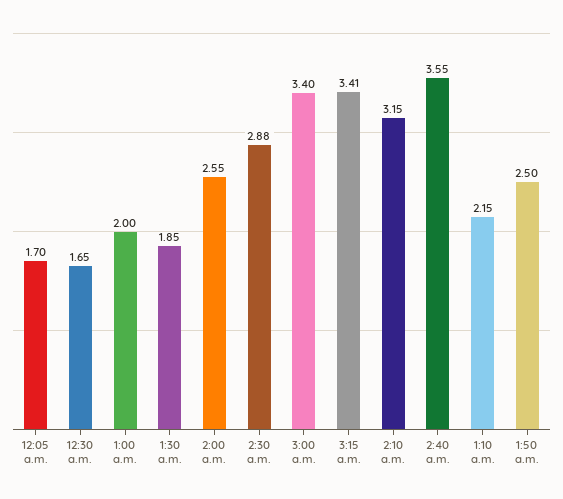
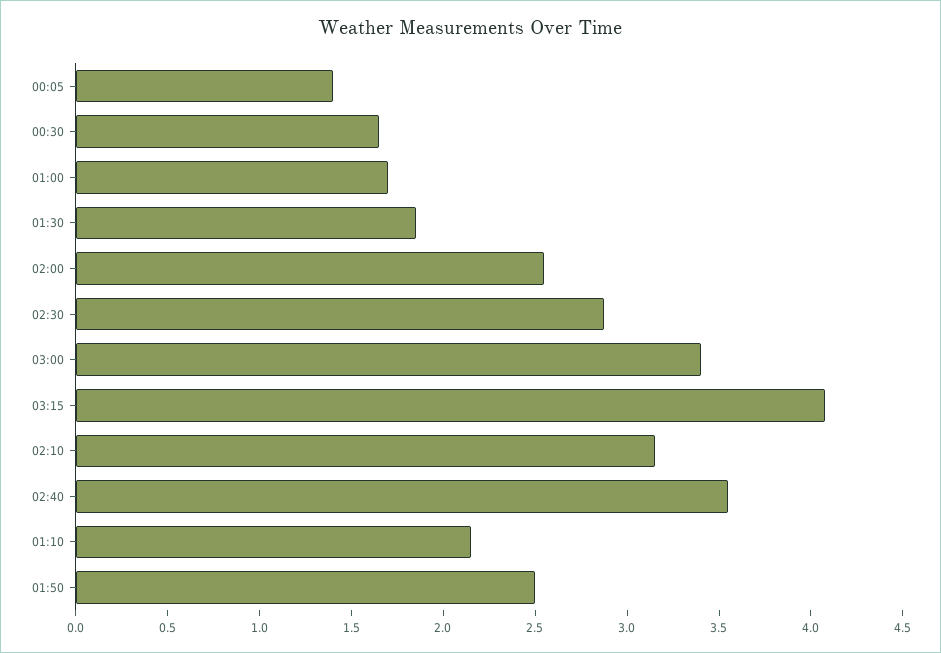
12:05 a.m.: 1.7 -> 1.4
1:00 a.m.: 2 -> 1.7
3:15 a.m.: 3.41 -> 4.1

